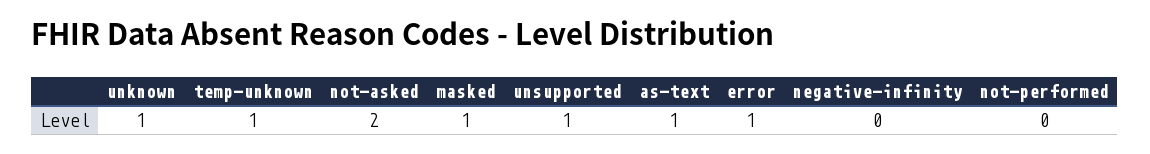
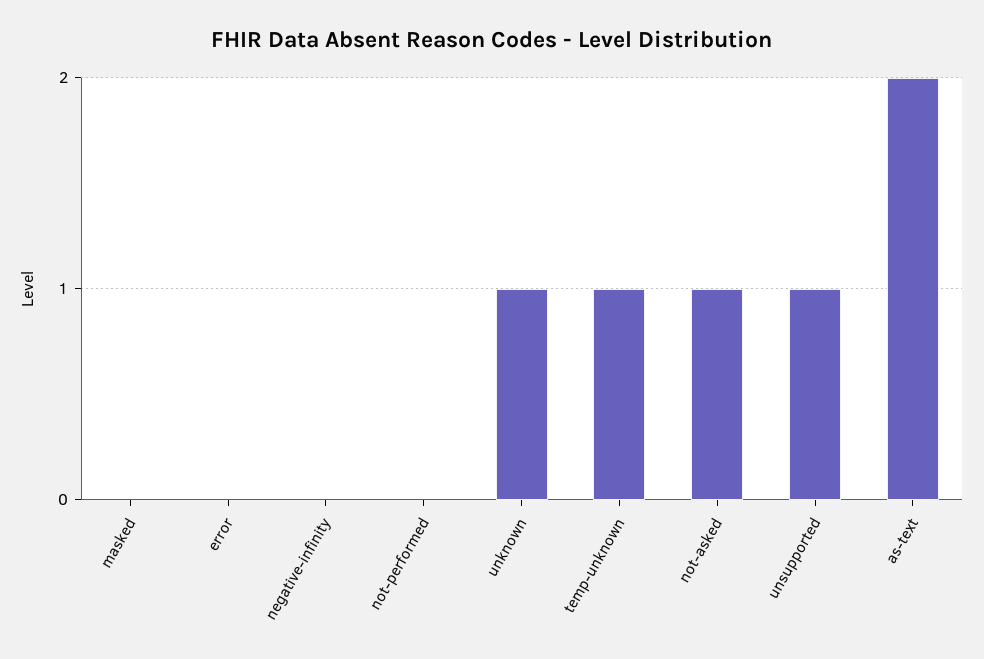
not-asked: 2 -> 1
masked: 1 -> 0
as-text: 1 -> 2
error: 1 -> 0

